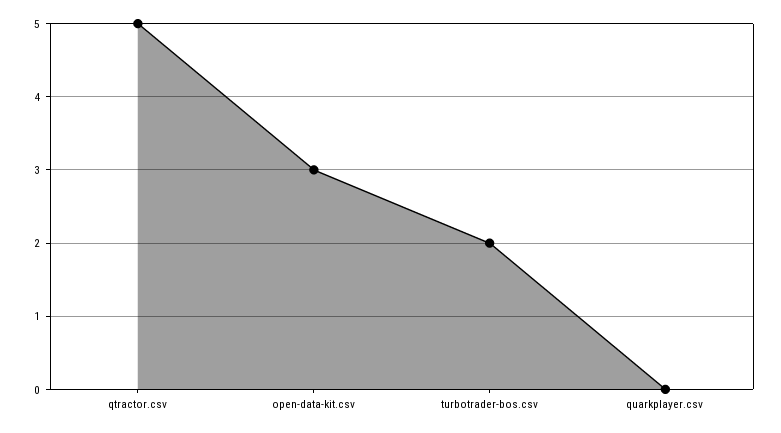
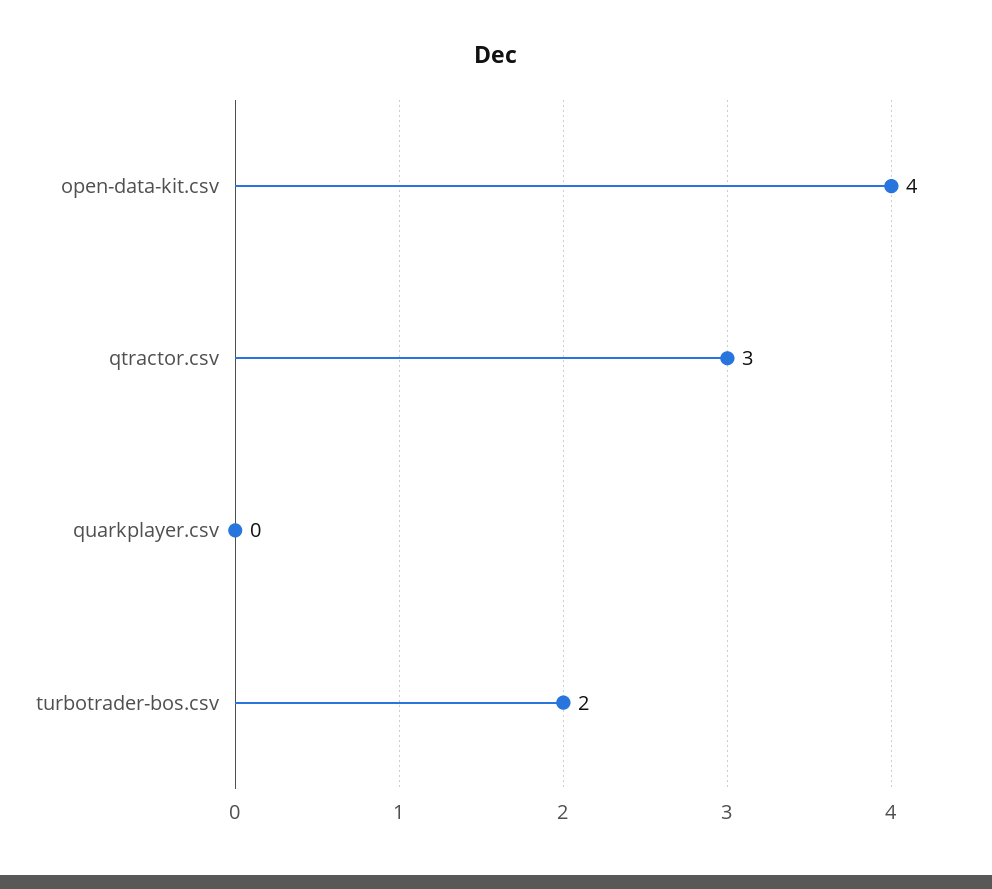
qtractor.csv: 5 -> 3
open-data-kit.csv: 3 -> 4

